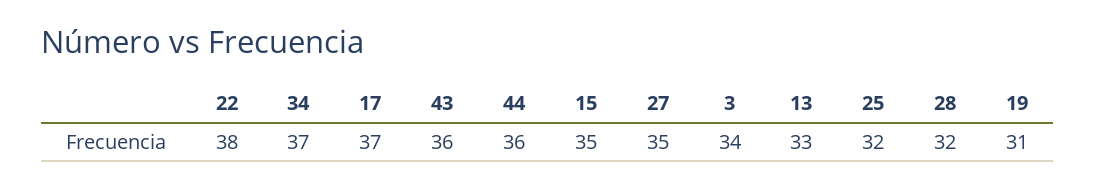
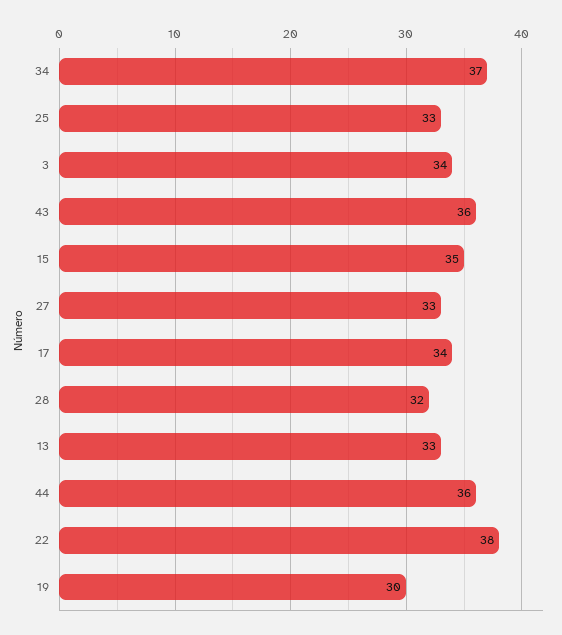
17: 37 -> 34
27: 35 -> 33
25: 32 -> 33
19: 31 -> 30

